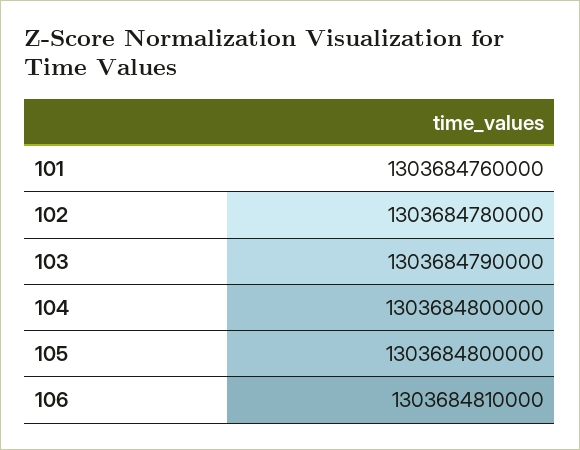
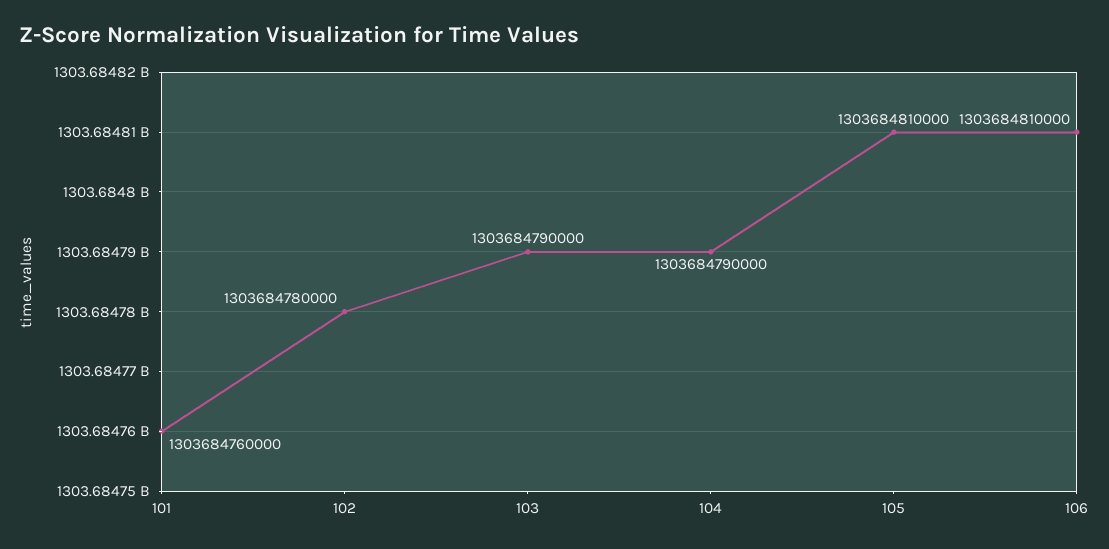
104: 1303684800000 -> 1303684790000
105: 1303684800000 -> 1303684810000

